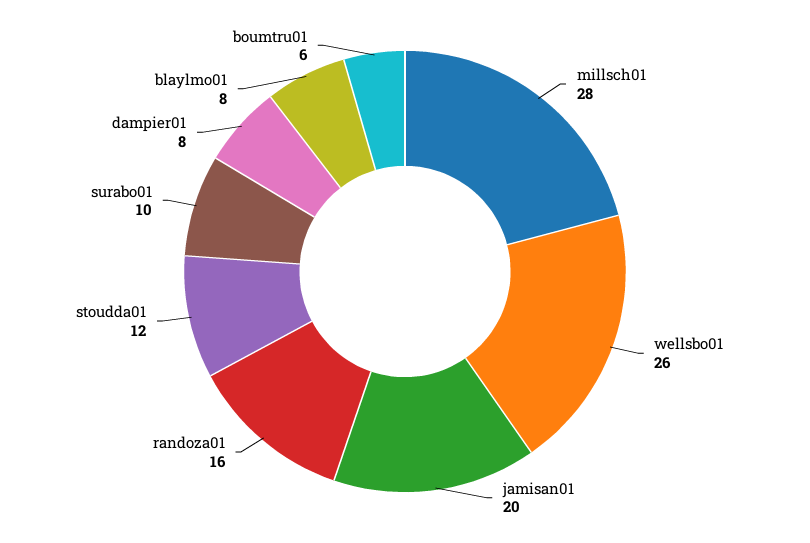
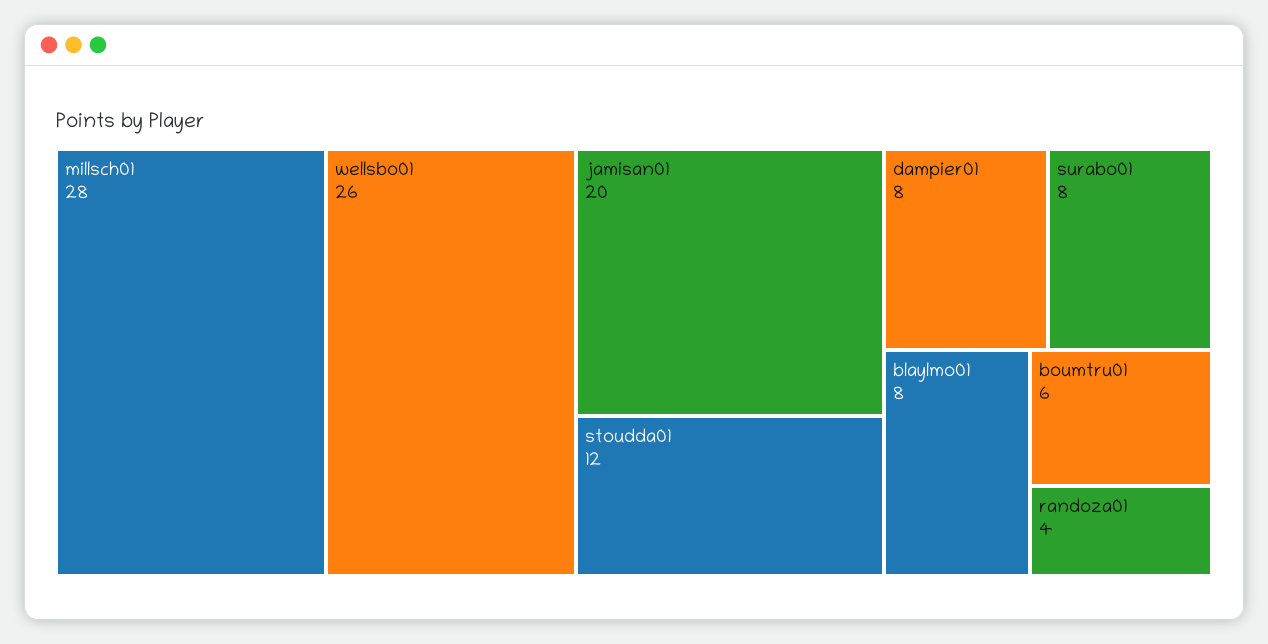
randoza01: 16 -> 4
surabo01: 10 -> 8

